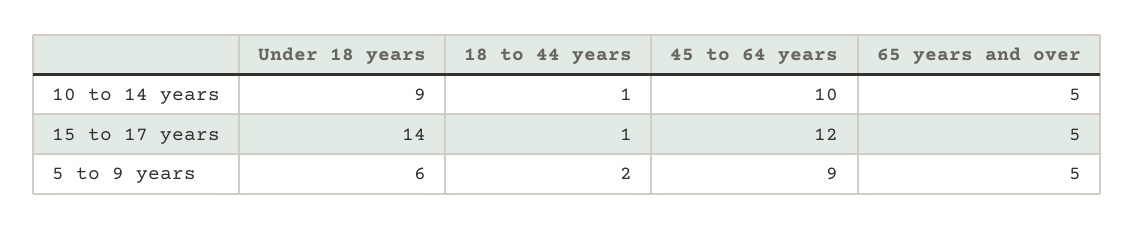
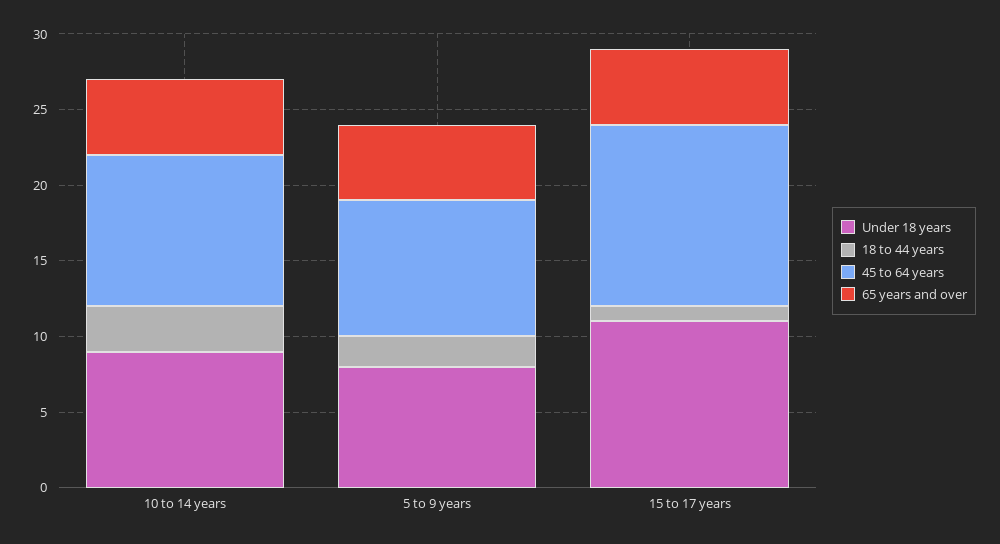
18 to 44 years, 10 to 14 years: 1 -> 3
Under 18 years, 15 to 17 years: 14 -> 11
Under 18 years, 5 to 9 years: 6 -> 8

